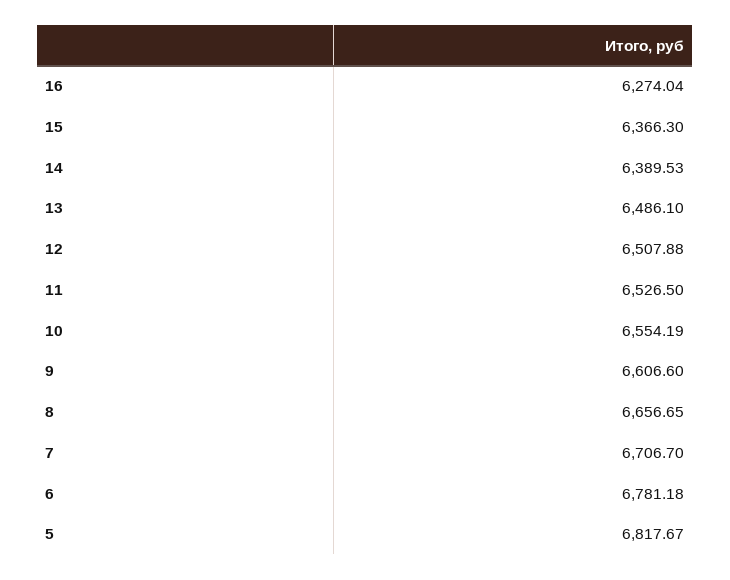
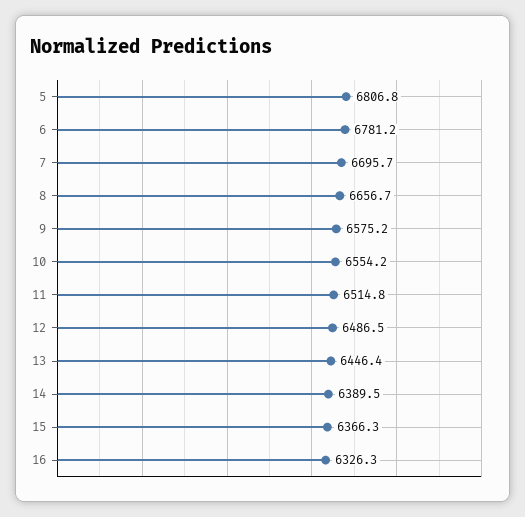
16: 6274.04 -> 6326.3
13: 6486.1 -> 6446.4
12: 6507.88 -> 6486.5
11: 6526.5 -> 6514.8
9: 6606.6 -> 6575.2
7: 6706.7 -> 6695.7
5: 6817.67 -> 6806.8

